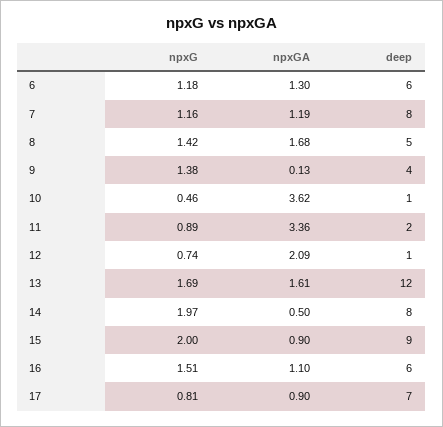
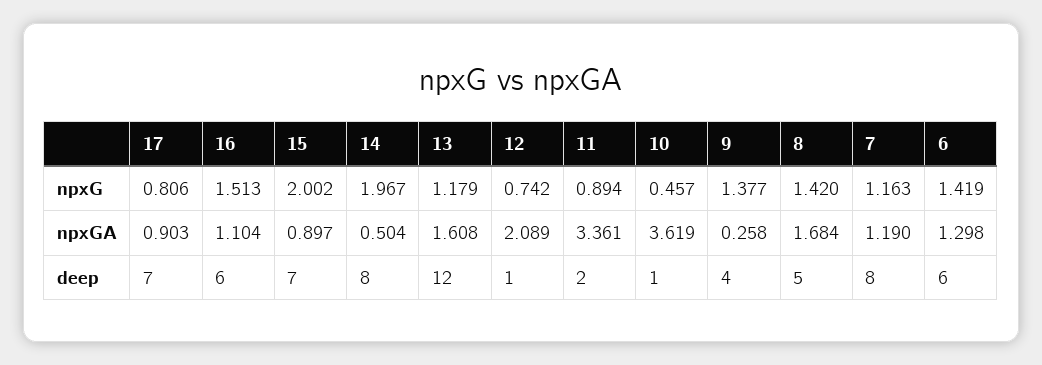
npxG, 6: 1.18 -> 1.419
npxGA, 9: 0.13 -> 0.258
npxG, 13: 1.69 -> 1.179
deep, 15: 9 -> 7

